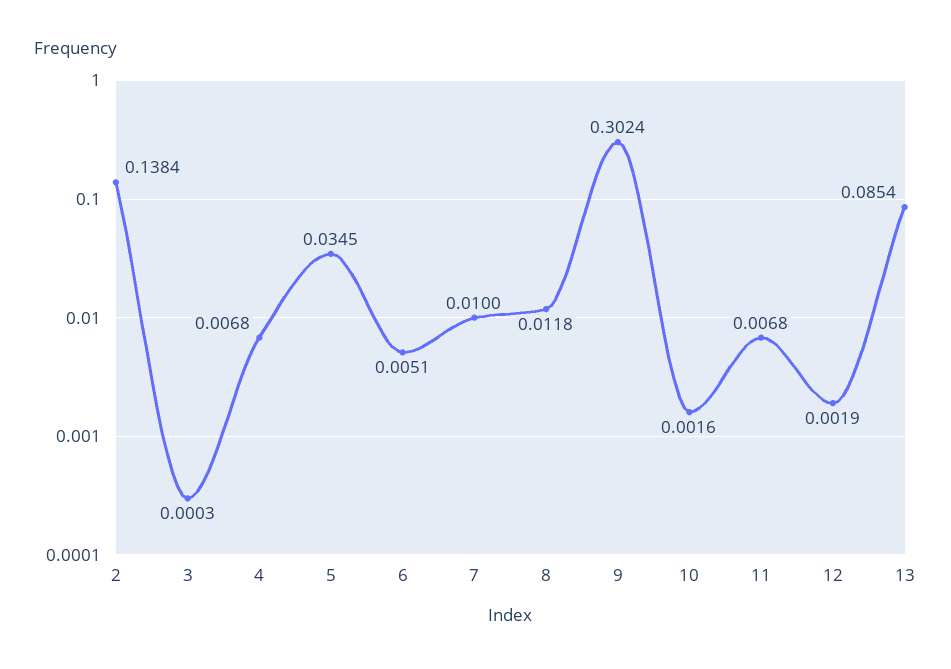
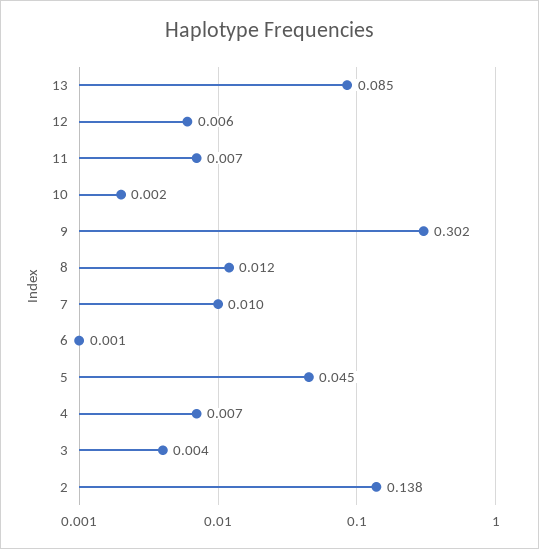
3: 0.0003 -> 0.004
5: 0.0345 -> 0.045
6: 0.0051 -> 0.001
12: 0.0019 -> 0.006

